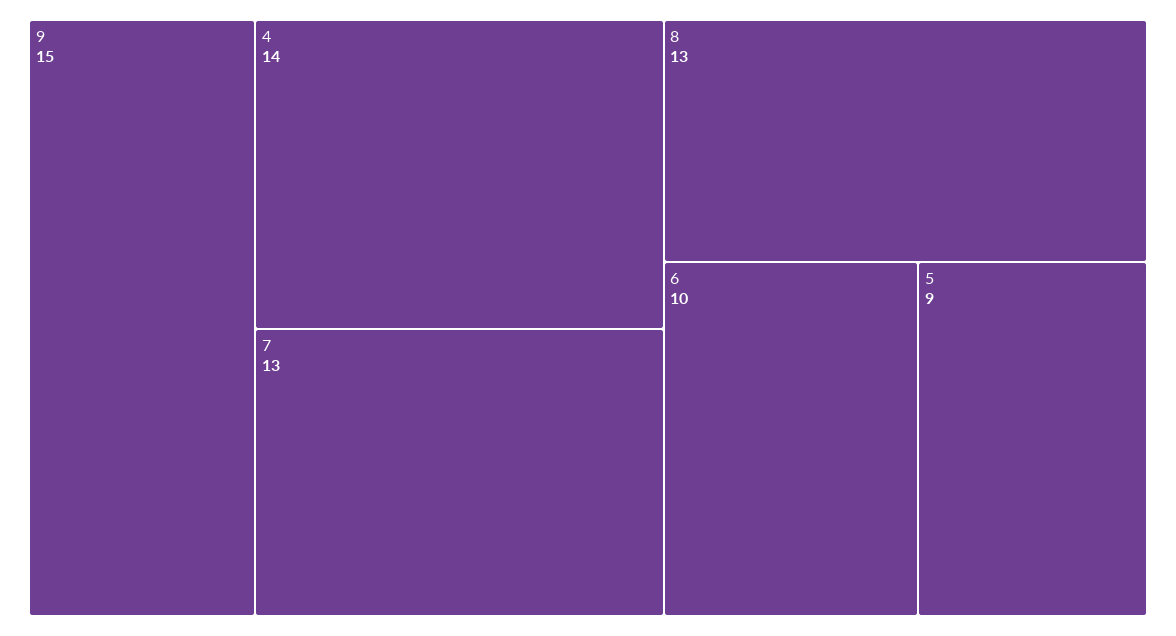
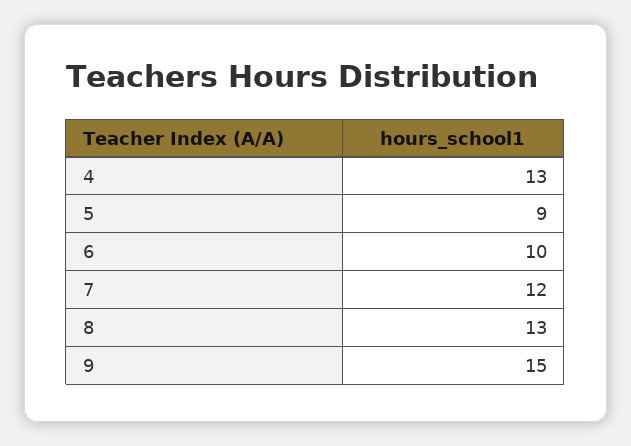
4: 14 -> 13
7: 13 -> 12

